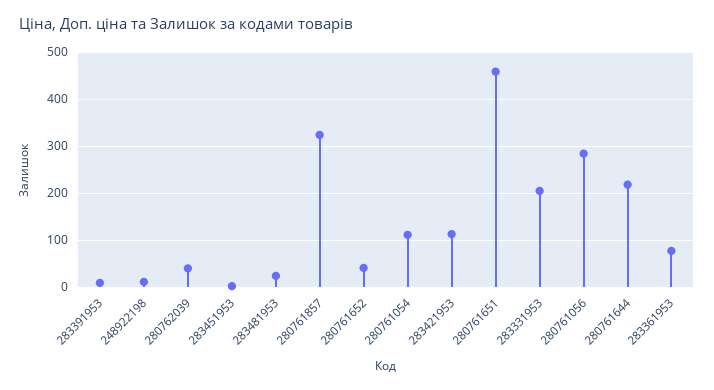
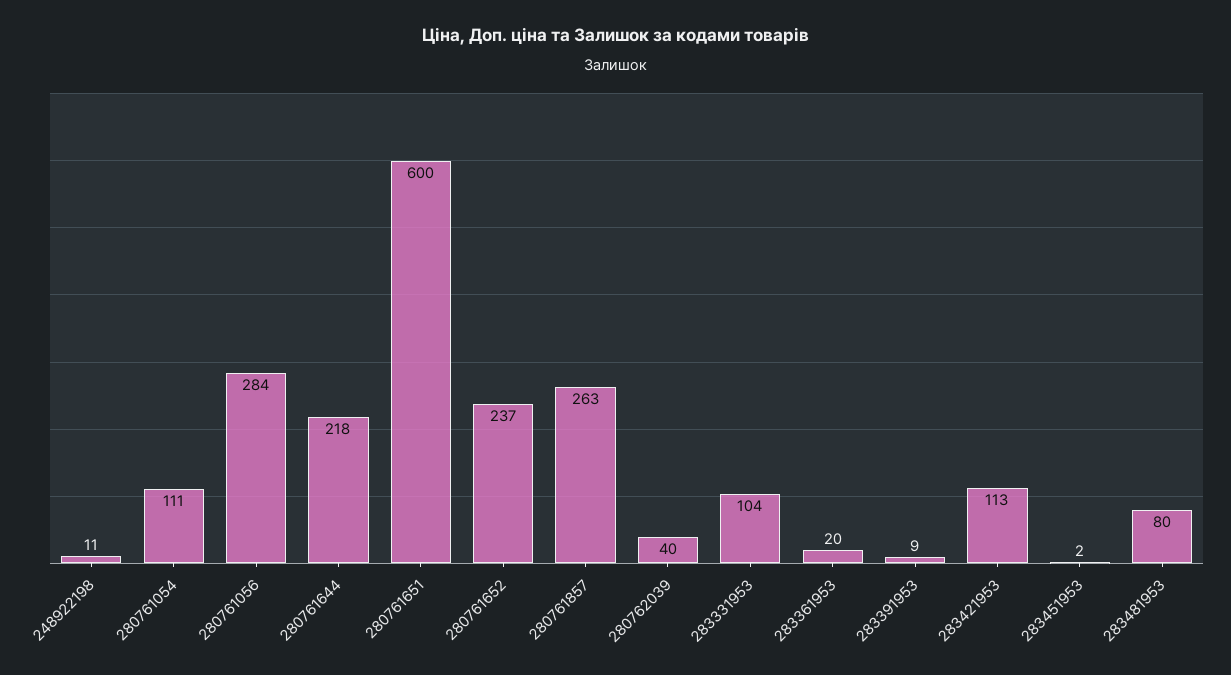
283481953: 20 -> 80
280761857: 320 -> 263
280761652: 40 -> 237
280761651: 460 -> 600
283331953: 200 -> 104
283361953: 80 -> 20

